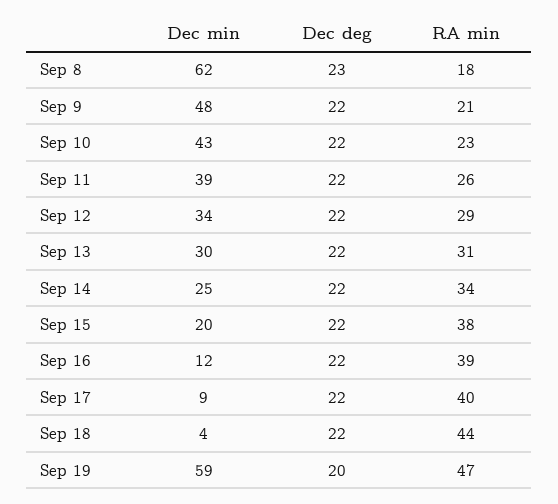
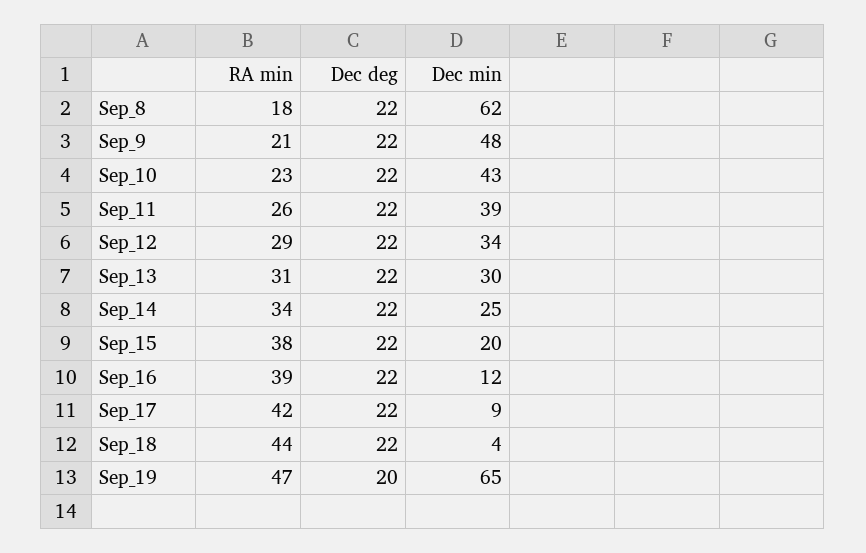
Dec deg, Sep 8: 23 -> 22
RA min, Sep 17: 40 -> 42
Dec min, Sep 19: 59 -> 65

